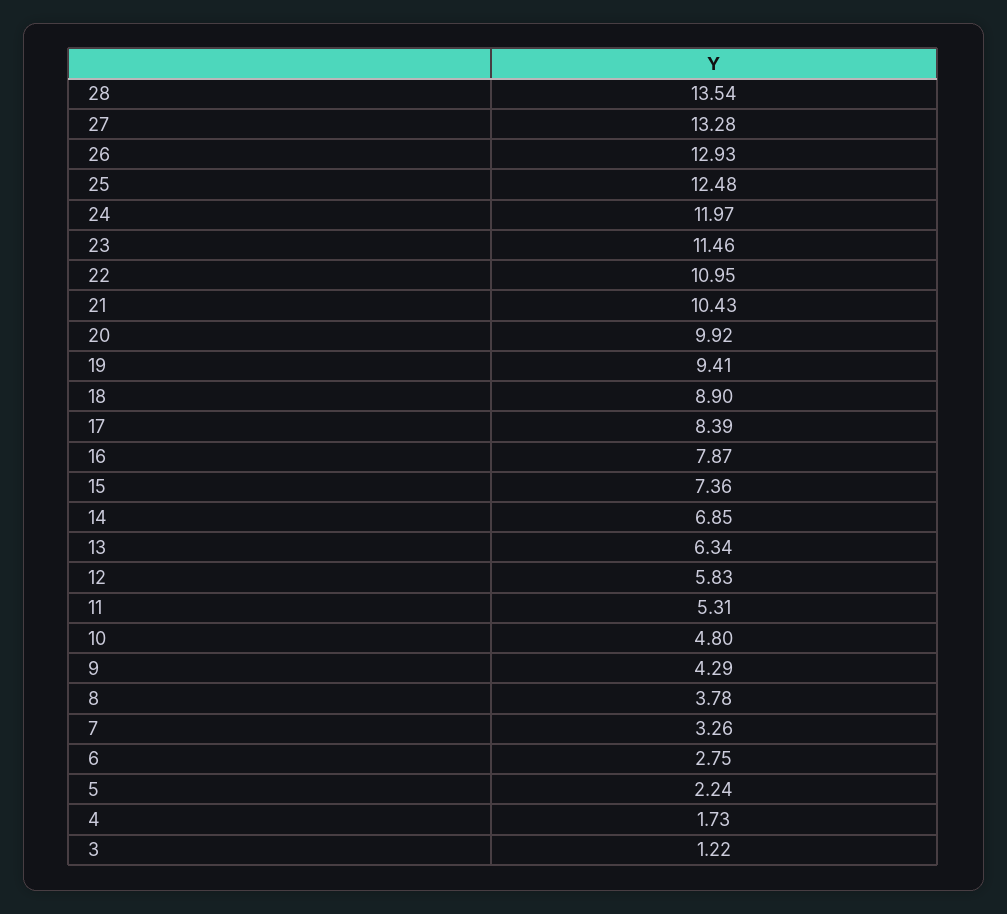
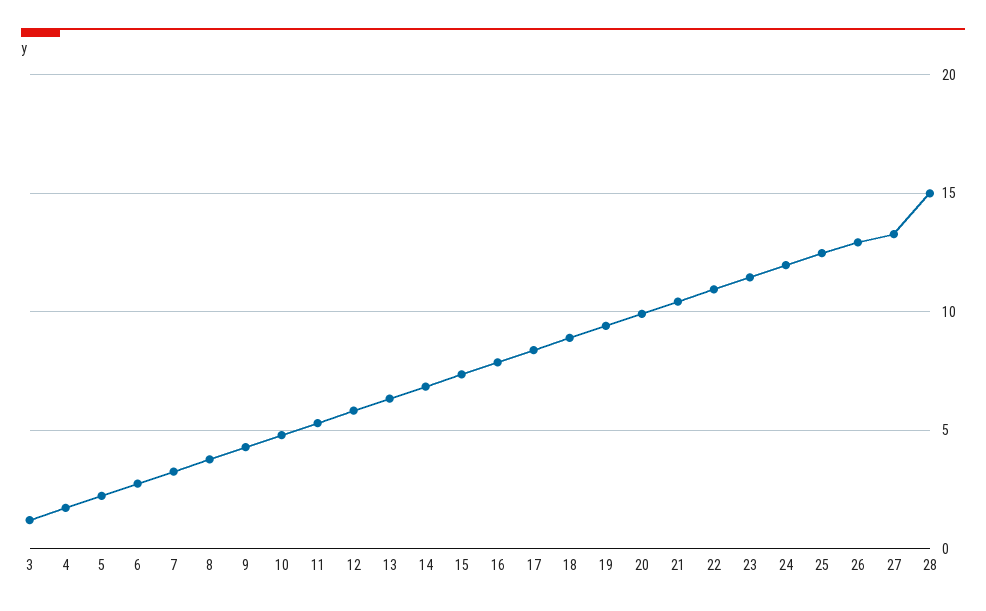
28: 13.54 -> 15

